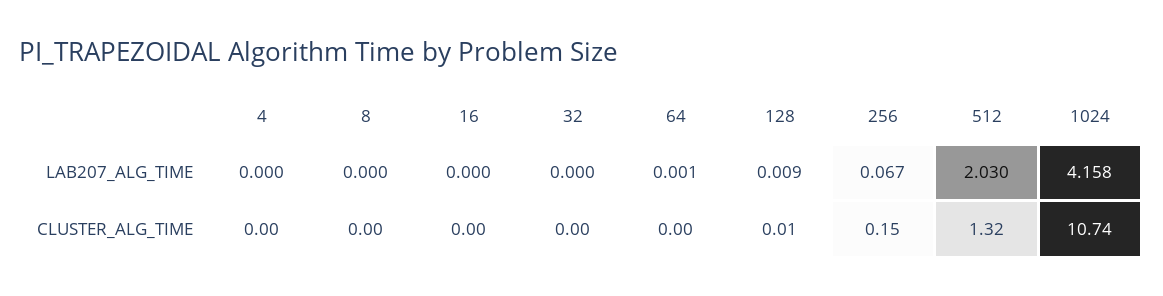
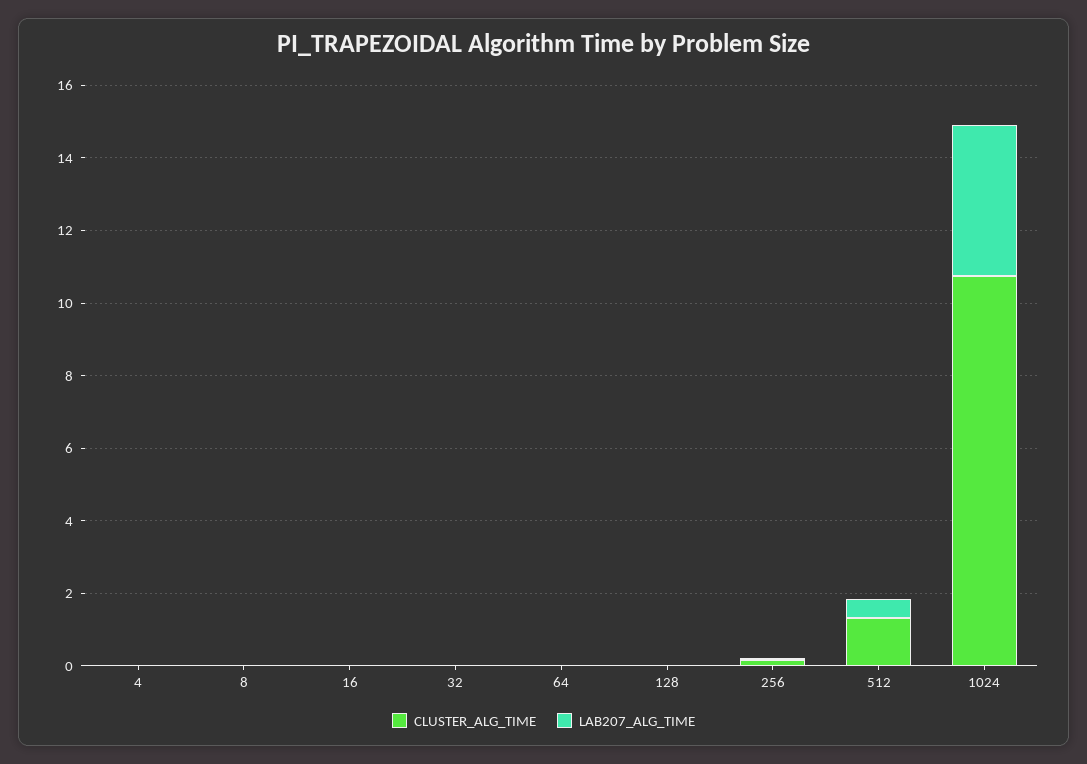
LAB207_ALG_TIME, 512: 2.03 -> 0.5

